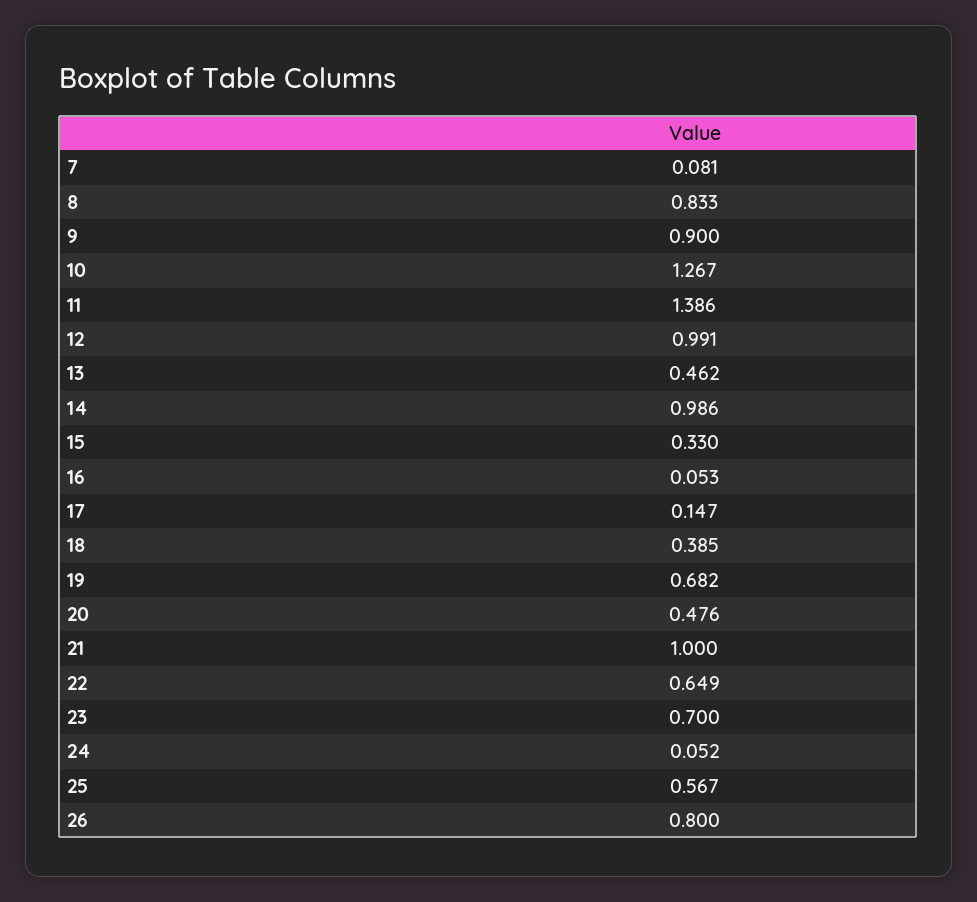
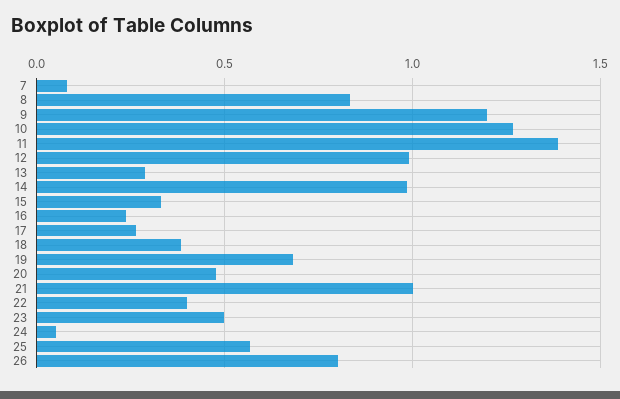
9: 0.9 -> 1.2
13: 0.462 -> 0.3
16: 0.053 -> 0.25
17: 0.147 -> 0.25
22: 0.649 -> 0.4
23: 0.7 -> 0.5

